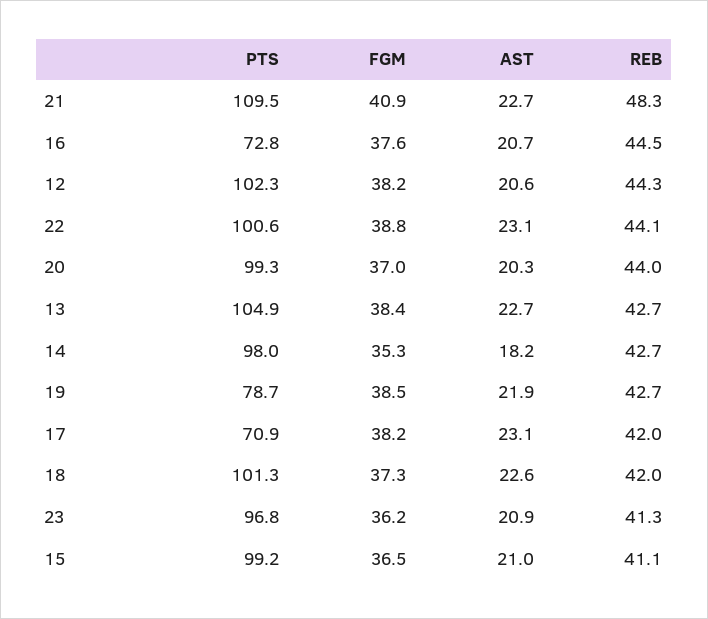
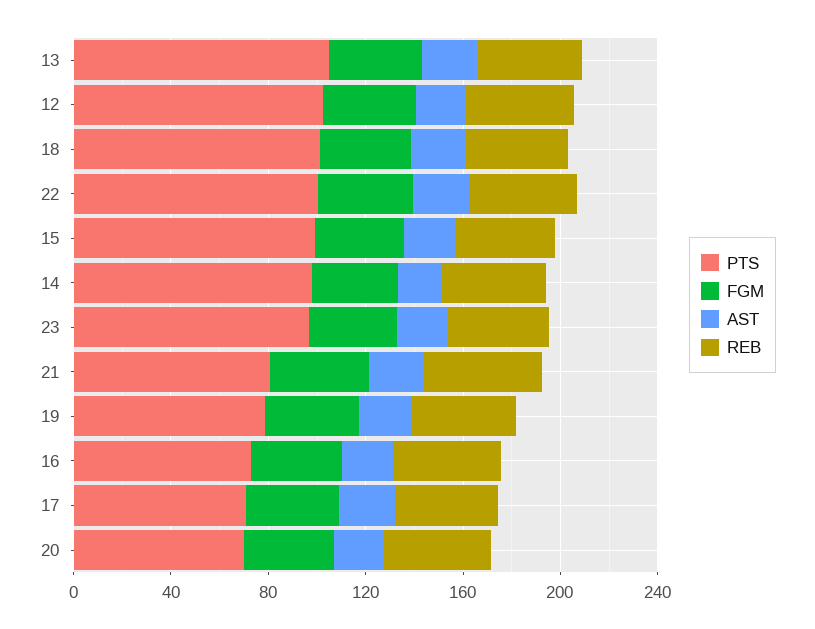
PTS, 21: 109.5 -> 80
PTS, 20: 99.3 -> 70

